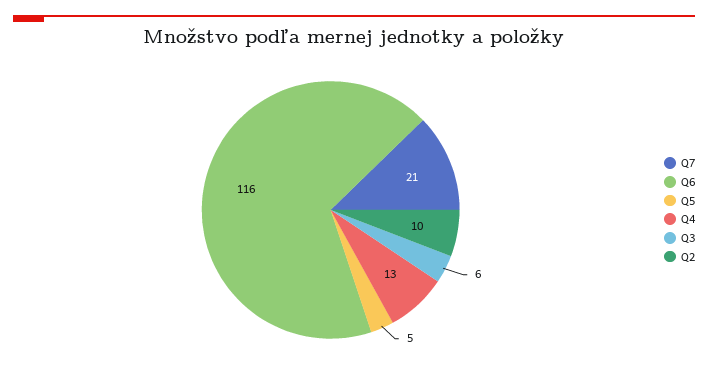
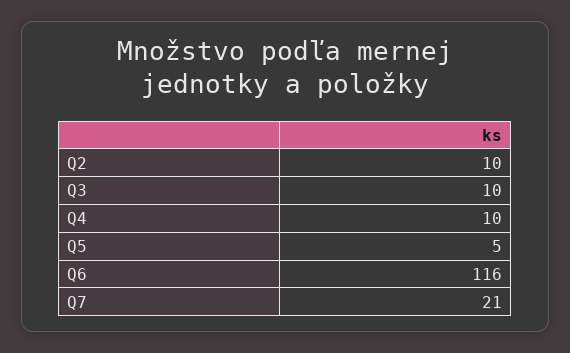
Q4: 13 -> 10
Q3: 6 -> 10

